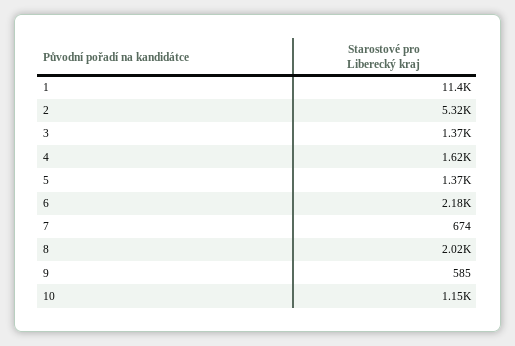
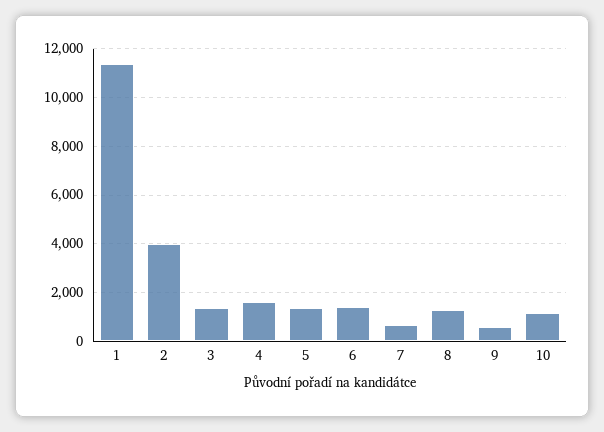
2: 5320 -> 4000
6: 2180 -> 1500
8: 2020 -> 1250

